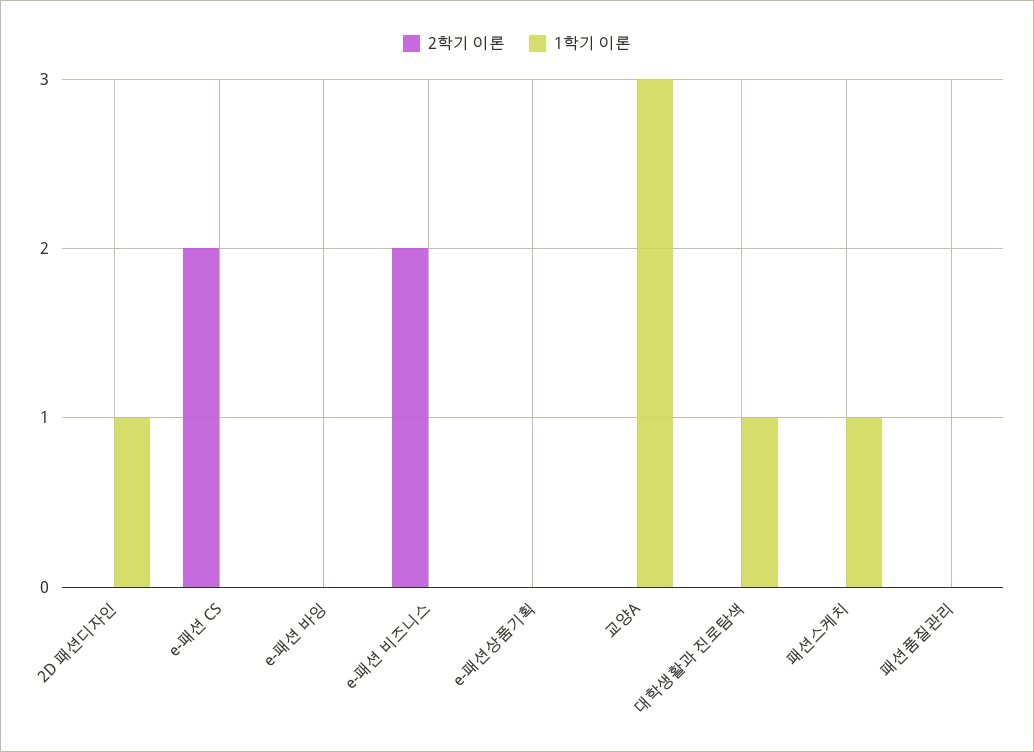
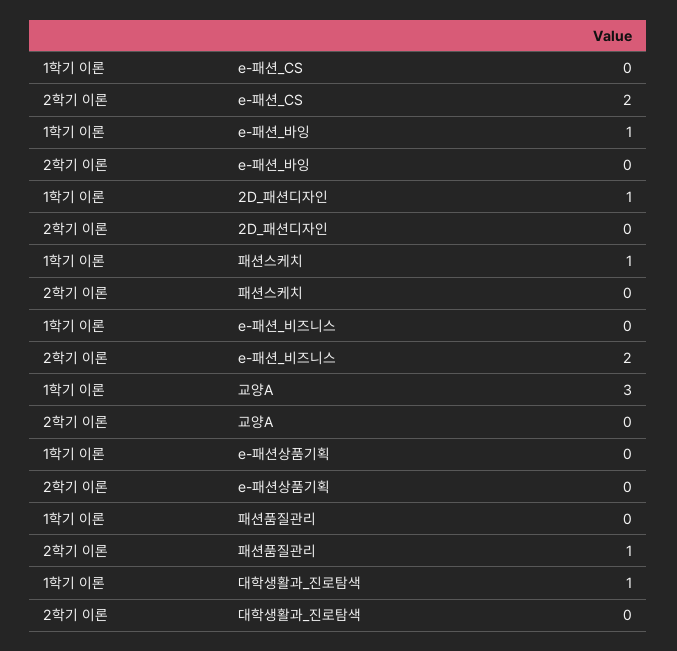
1학기 이론, e-패션 바잉: 0 -> 1
2학기 이론, 패션품질관리: 0 -> 1

